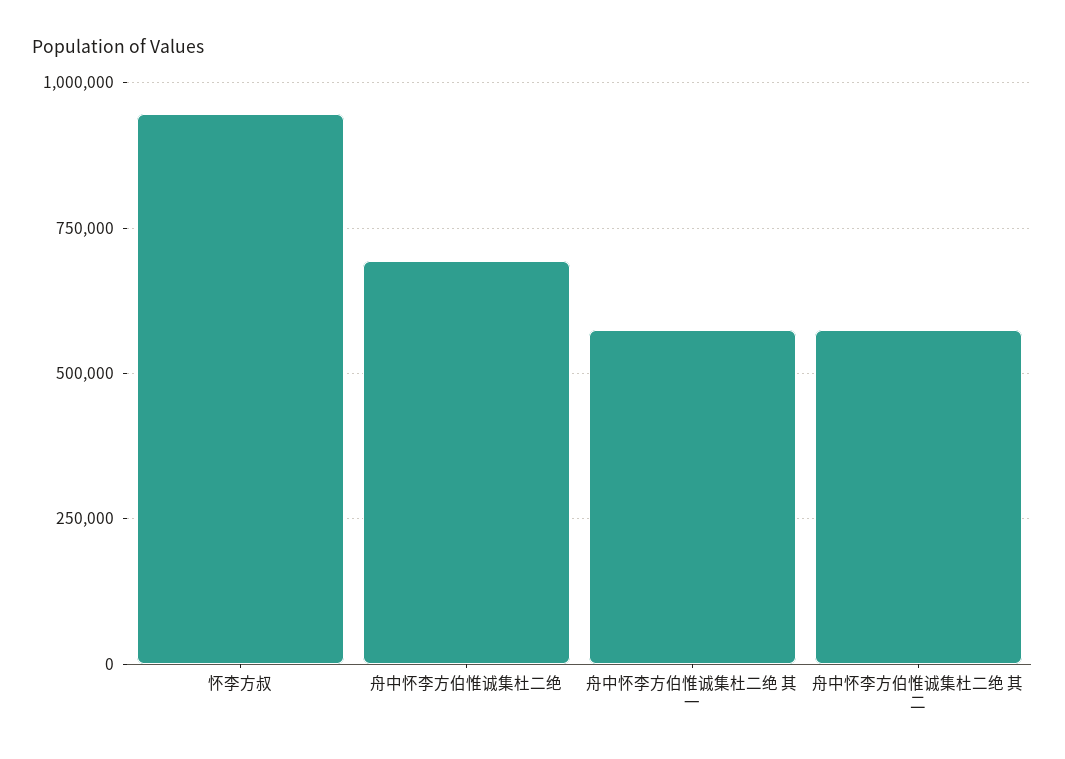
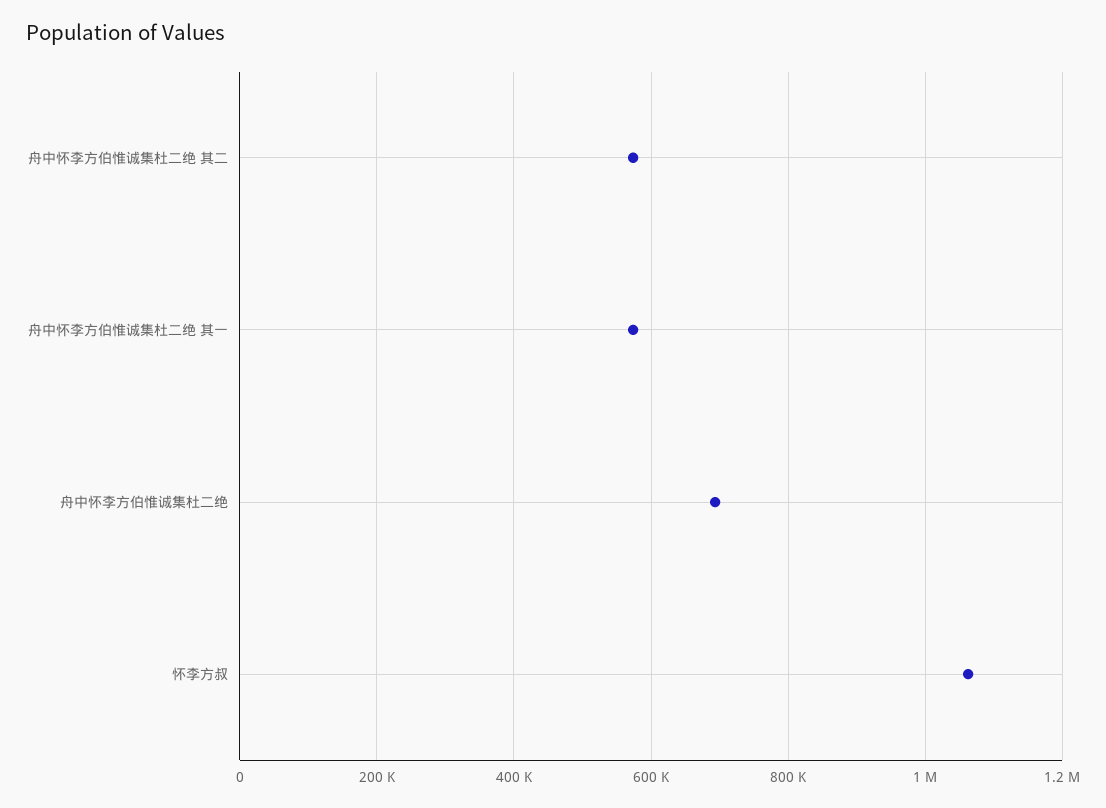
怀李方叔: 950000 -> 1060000

